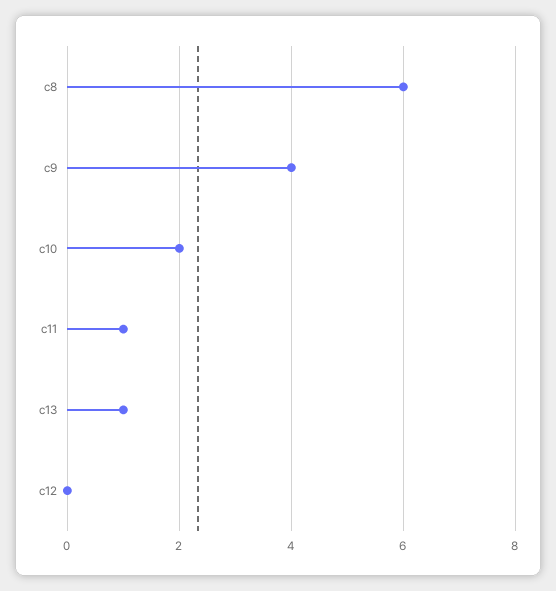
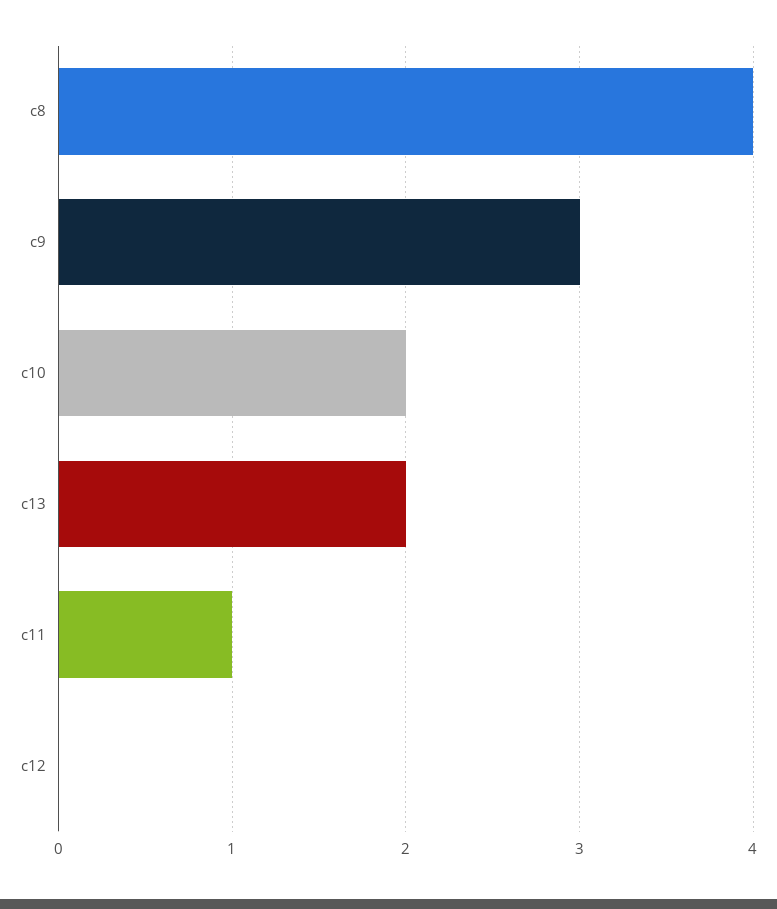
c8: 6 -> 4
c9: 4 -> 3
c13: 1 -> 2

